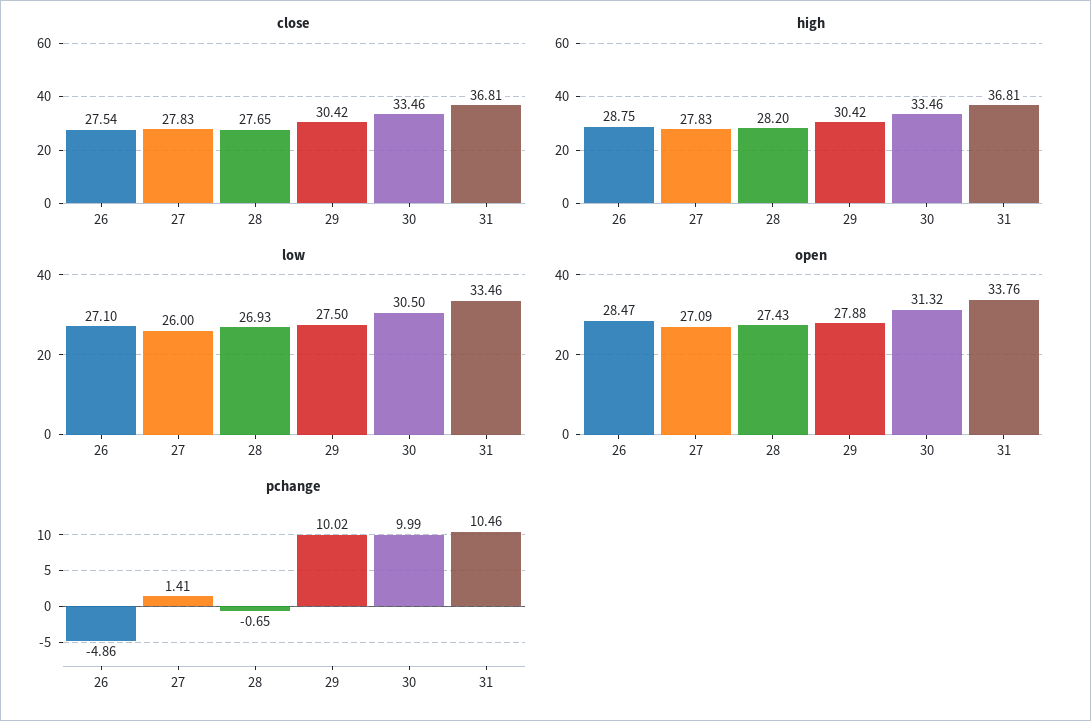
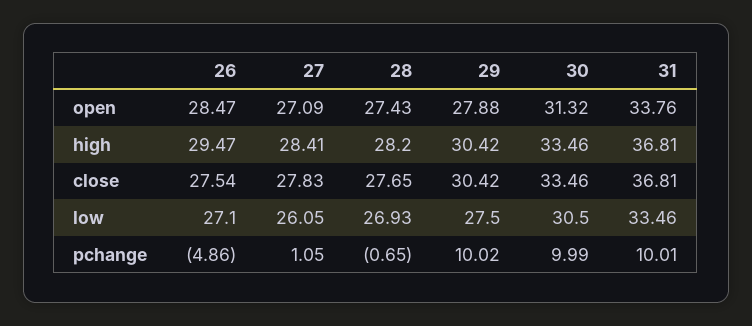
high, 26: 28.75 -> 29.47
high, 27: 27.83 -> 28.41
low, 27: 26 -> 26.05
pchange, 27: 1.41 -> 1.05
pchange, 31: 10.46 -> 10.01

